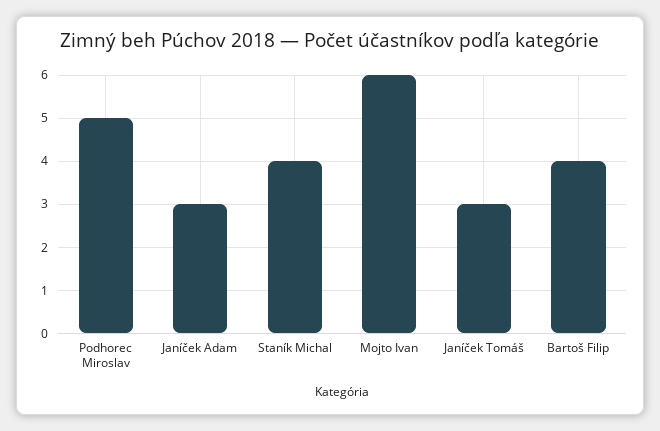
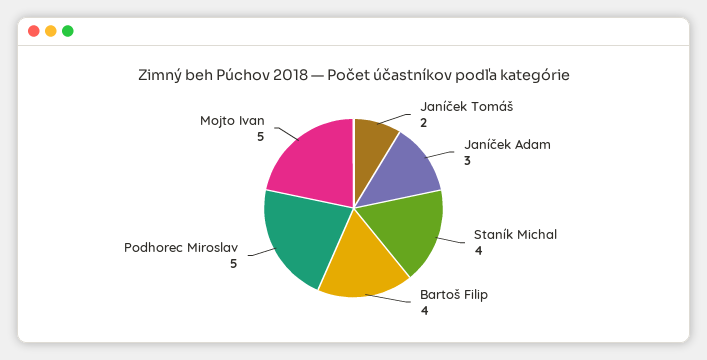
Mojto Ivan: 6 -> 5
Janíček Tomáš: 3 -> 2

